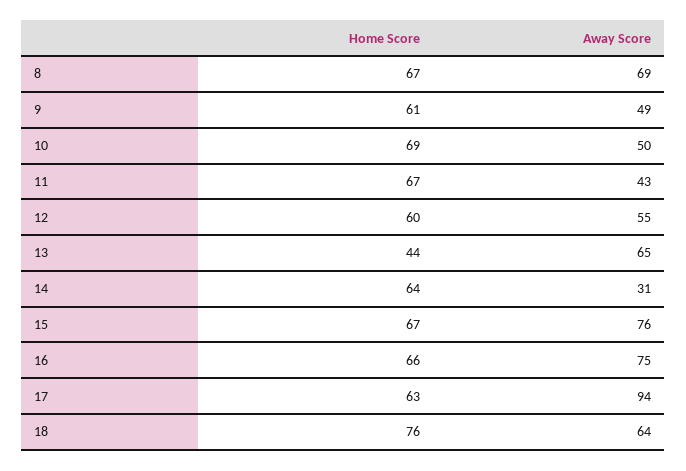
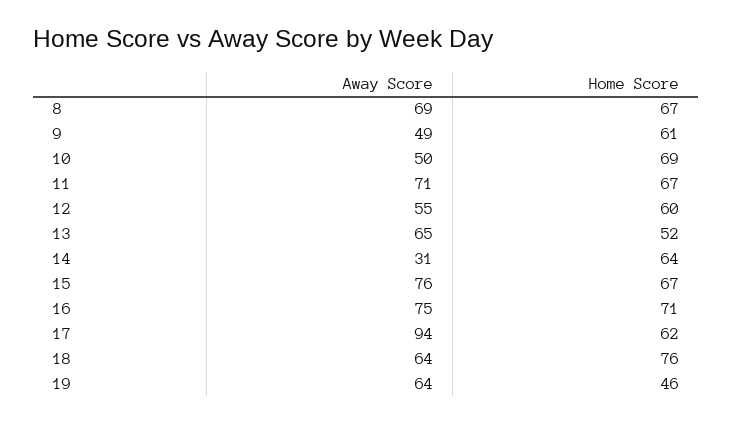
Away Score, 11: 43 -> 71
Home Score, 13: 44 -> 52
Home Score, 16: 66 -> 71
Home Score, 17: 63 -> 62
Away Score, 19: none -> 64
Home Score, 19: none -> 46

